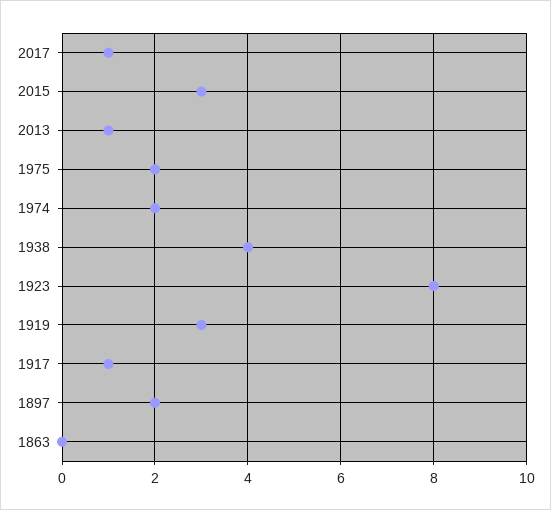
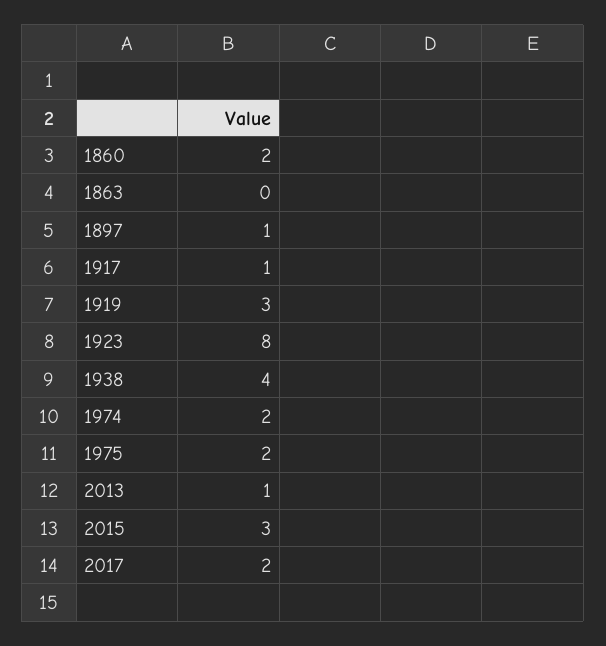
2017: 1 -> 2
1897: 2 -> 1
1860: none -> 2

